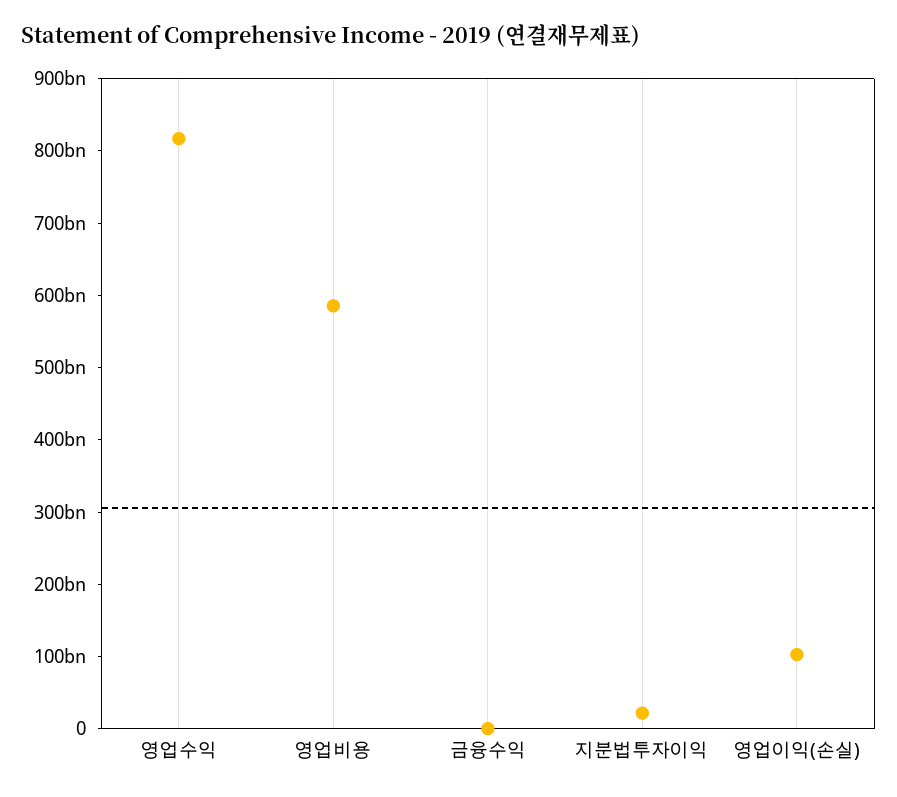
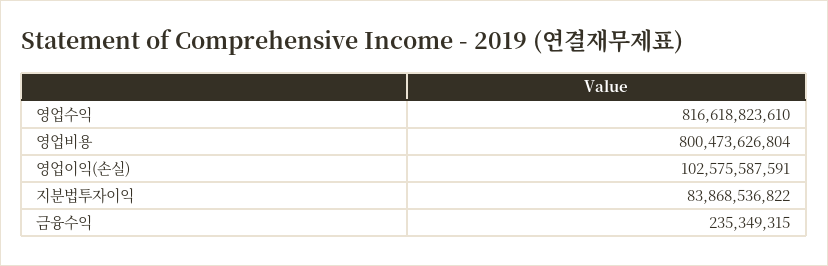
영업비용: 580000000000 -> 800473626804
지분법투자이익: 20000000000 -> 83868536822

